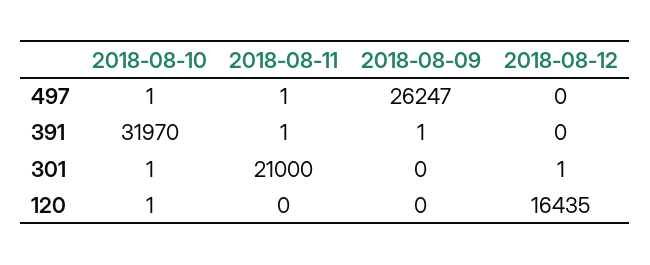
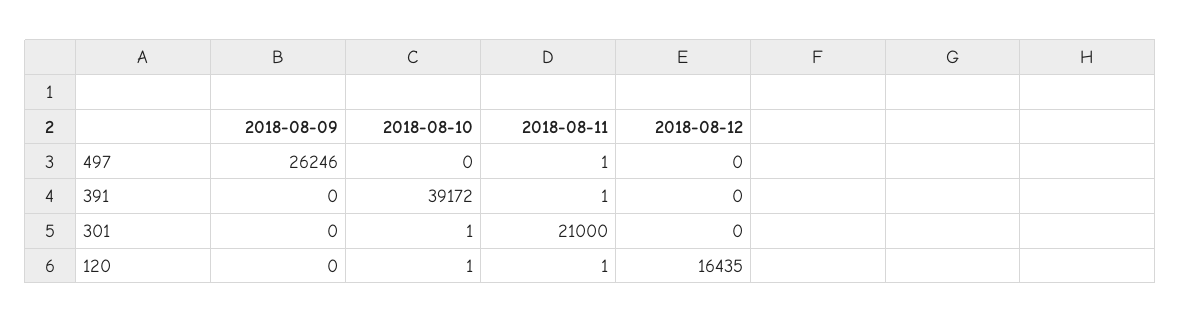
2018-08-10, 497: 1 -> 0
2018-08-09, 497: 26247 -> 26246
2018-08-10, 391: 31970 -> 39172
2018-08-09, 391: 1 -> 0
2018-08-12, 301: 1 -> 0
2018-08-11, 120: 0 -> 1

